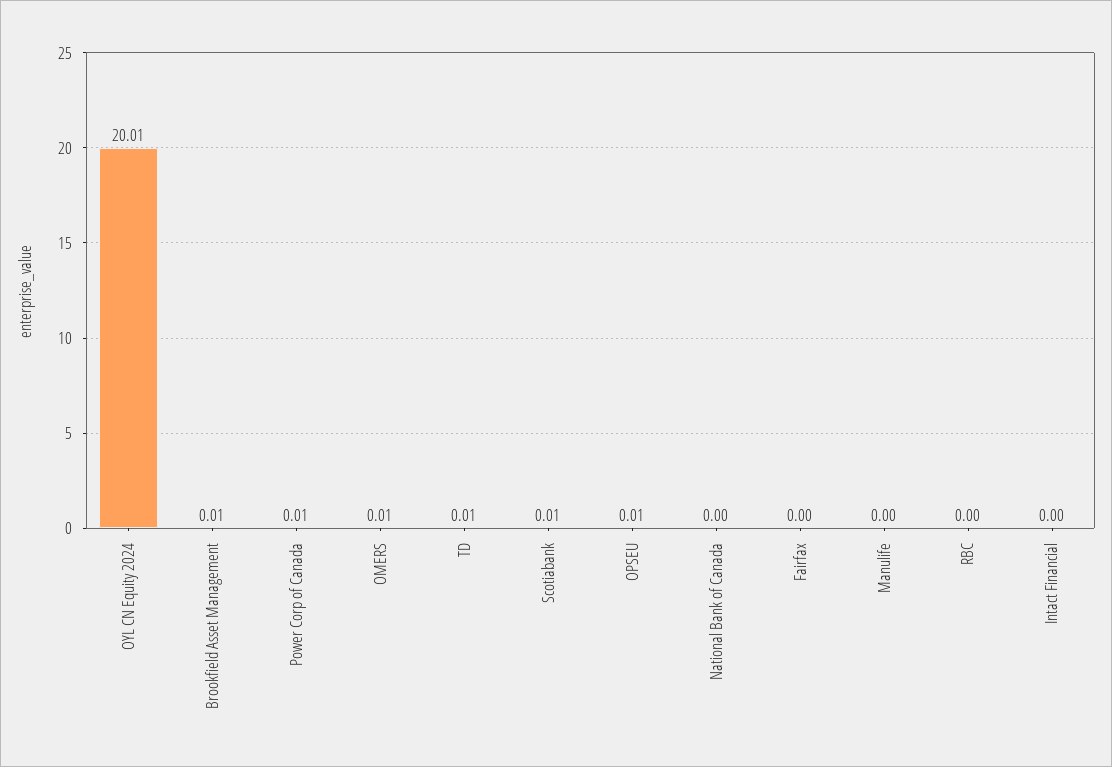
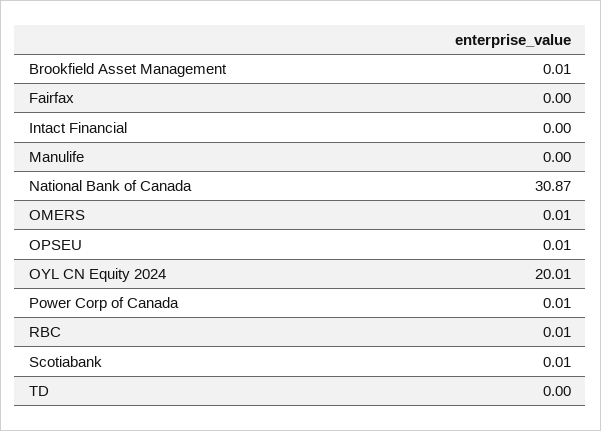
TD: 0.01 -> 0
National Bank of Canada: 0 -> 30.87
RBC: 0 -> 0.01

